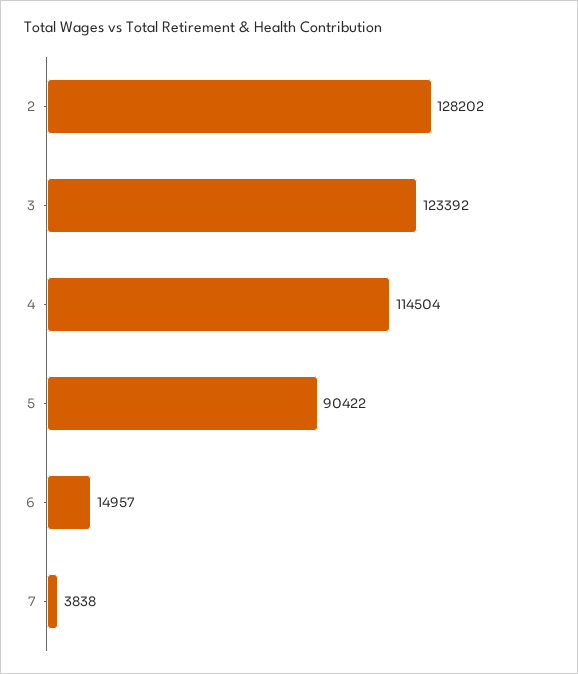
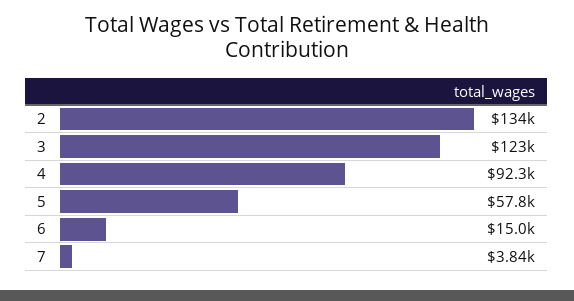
2: 128202 -> 134000
4: 114504 -> 92300
5: 90422 -> 57800

